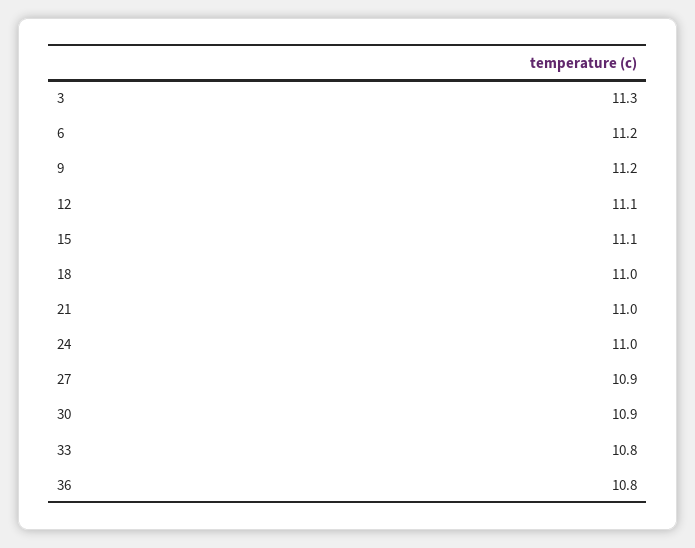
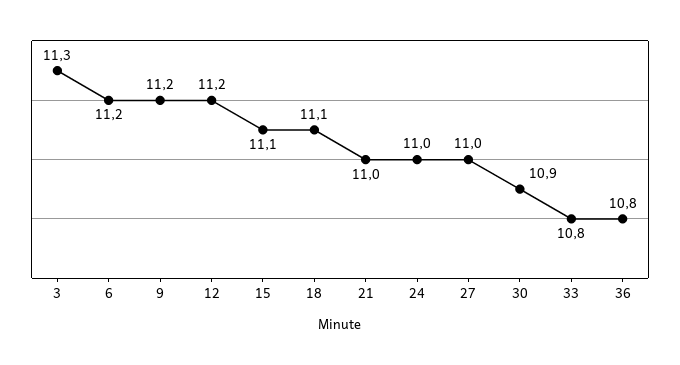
12: 11.1 -> 11.2
18: 11 -> 11.1
27: 10.9 -> 11

